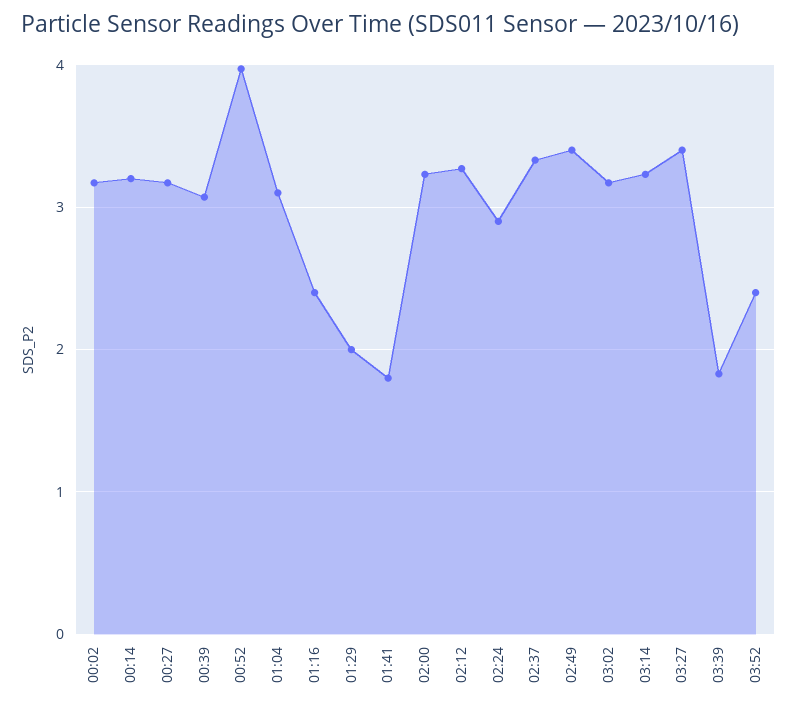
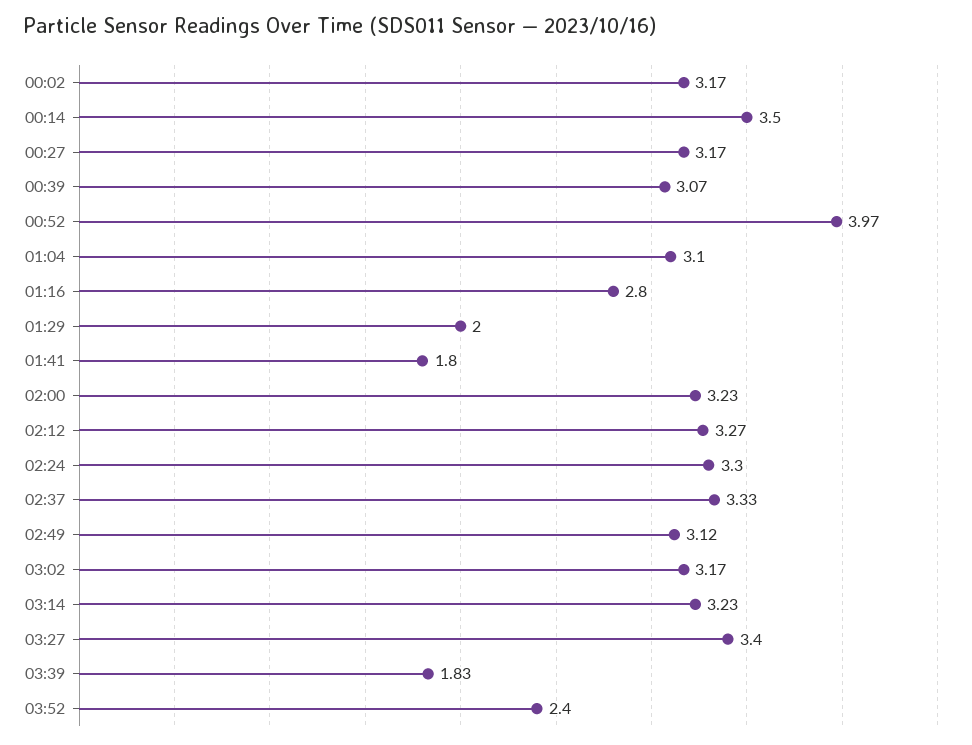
00:14: 3.2 -> 3.5
01:16: 2.4 -> 2.8
02:24: 2.9 -> 3.3
02:49: 3.4 -> 3.12

